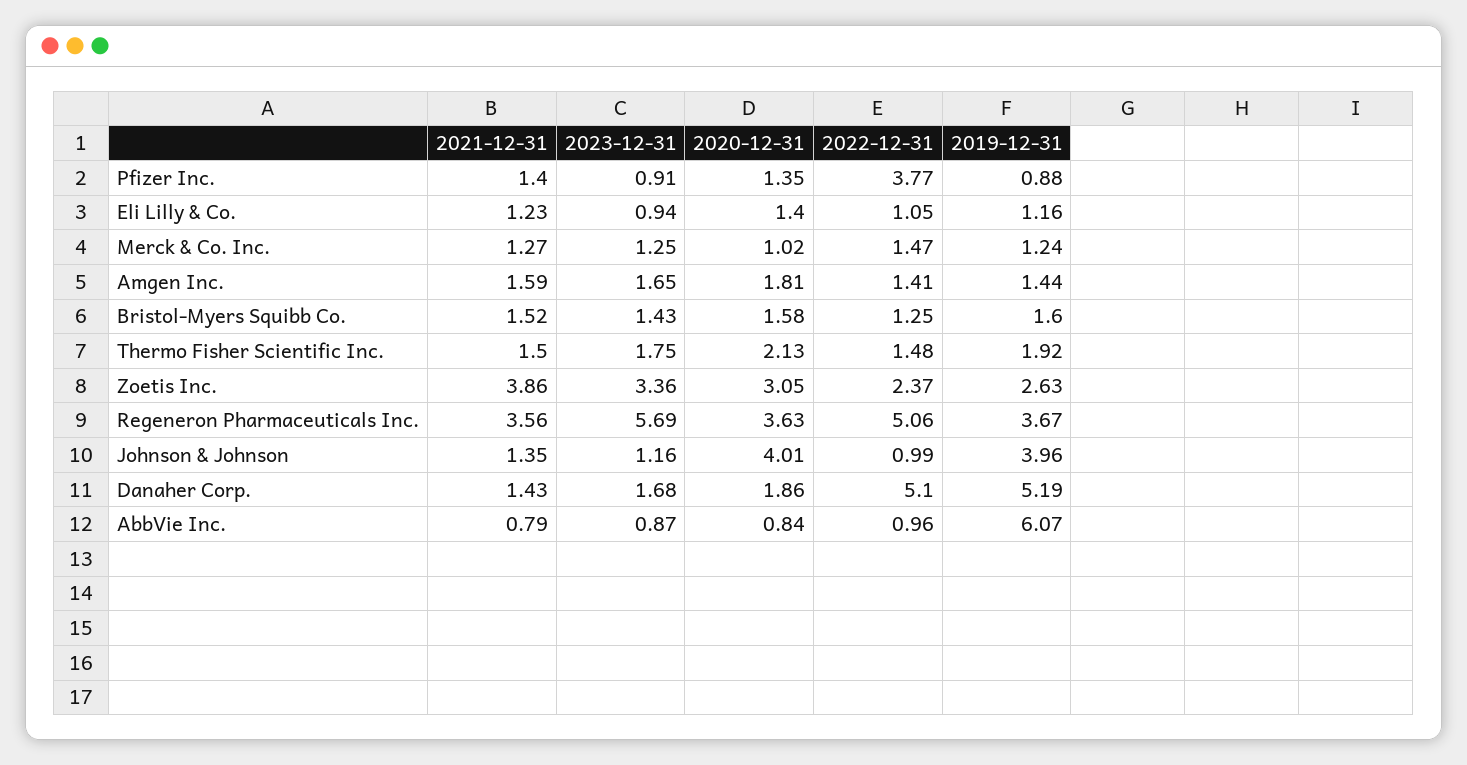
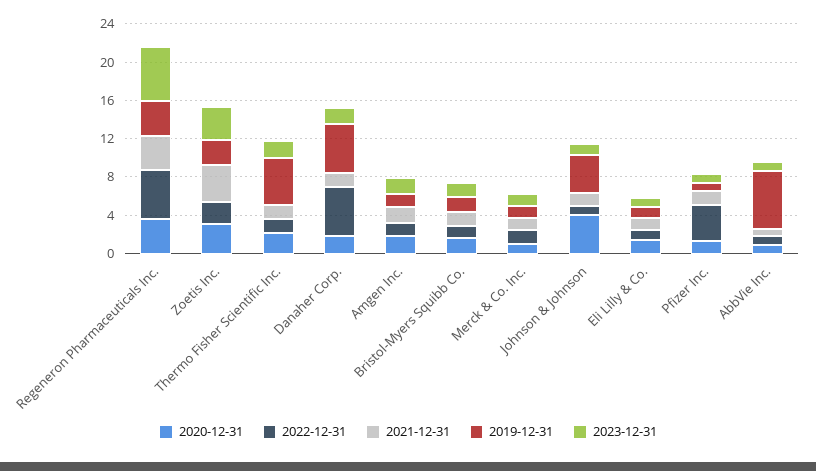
2019-12-31, Thermo Fisher Scientific Inc.: 1.92 -> 5

